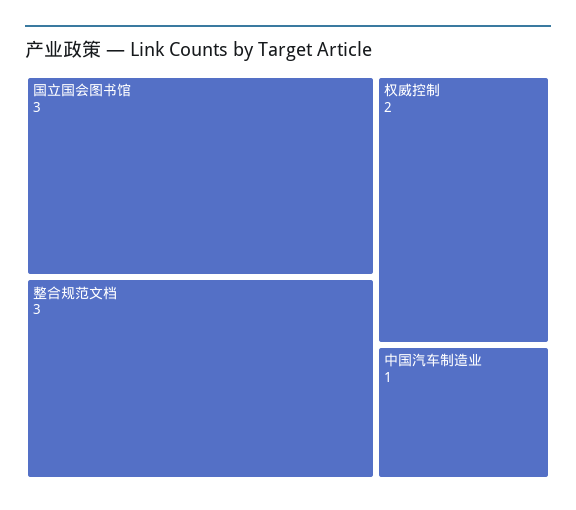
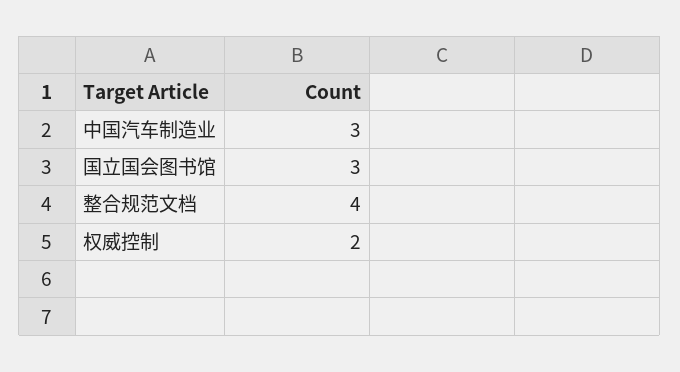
整合规范文档: 3 -> 4
中国汽车制造业: 1 -> 3

